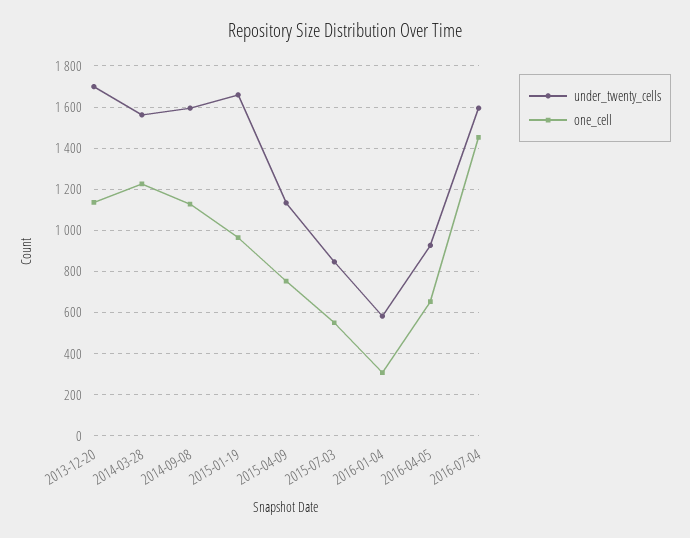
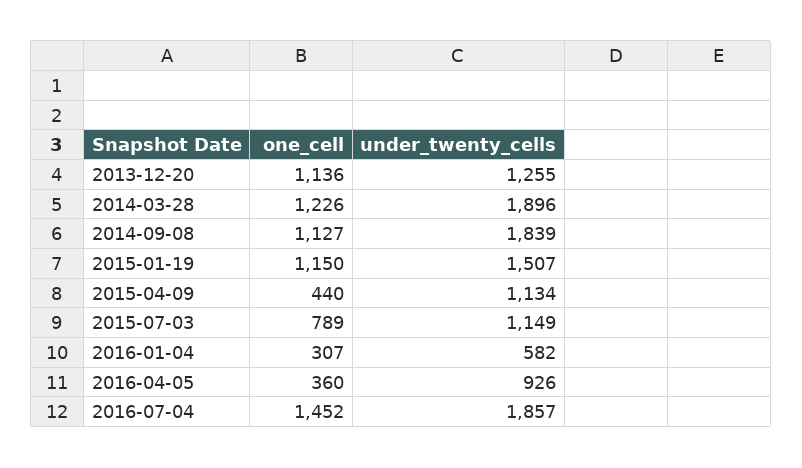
under_twenty_cells, 2013-12-20: 1700 -> 1255
under_twenty_cells, 2014-03-28: 1550 -> 1896
under_twenty_cells, 2014-09-08: 1600 -> 1839
under_twenty_cells, 2015-01-19: 1650 -> 1507
one_cell, 2015-01-19: 950 -> 1150
one_cell, 2015-04-09: 750 -> 440
under_twenty_cells, 2015-07-03: 850 -> 1149
one_cell, 2015-07-03: 550 -> 789
one_cell, 2016-04-05: 650 -> 360
under_twenty_cells, 2016-07-04: 1600 -> 1857

